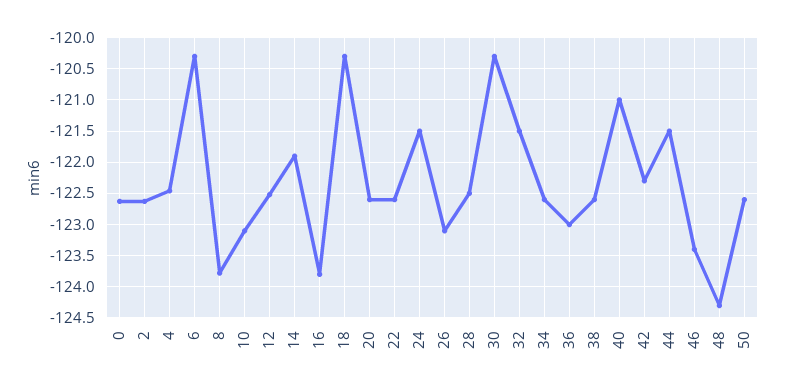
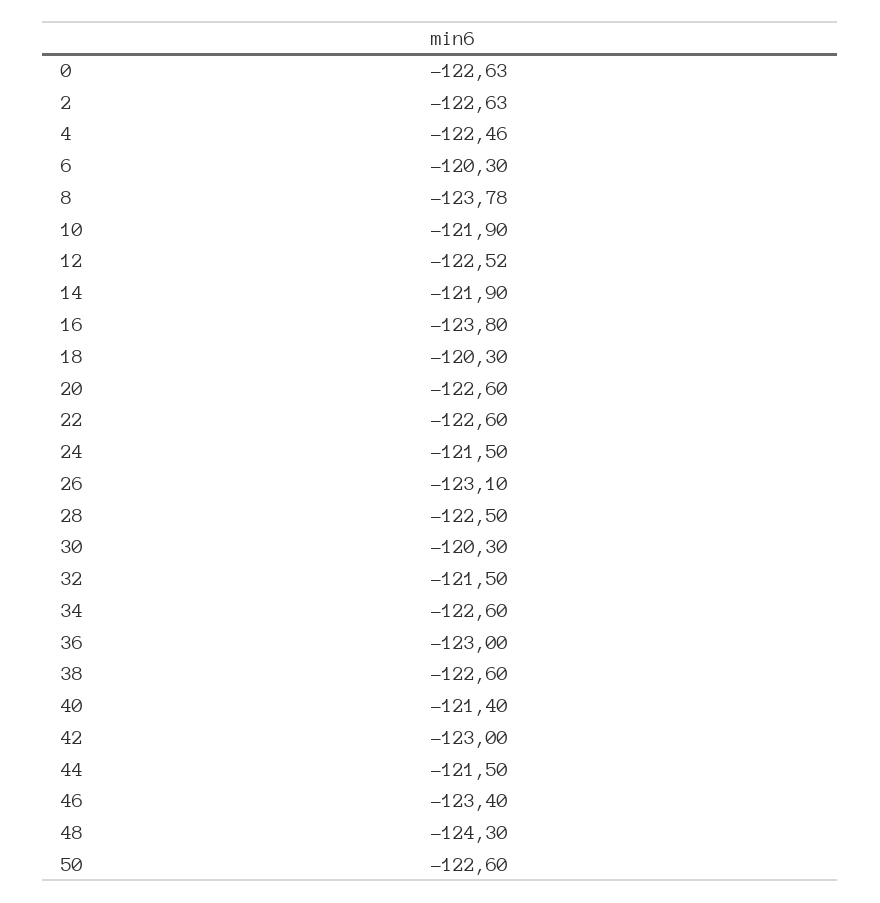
10: -123.1 -> -121.9
40: -121 -> -121.4
42: -122.3 -> -123

